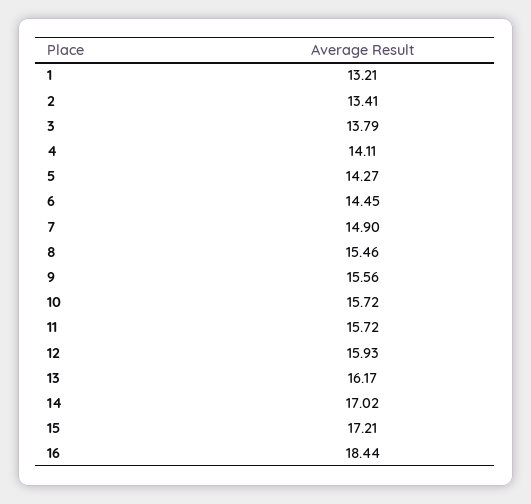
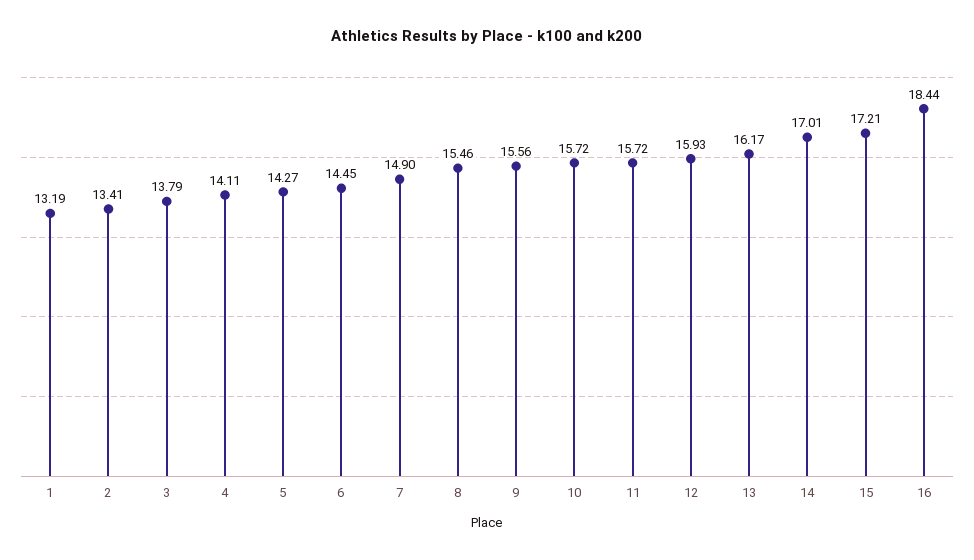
1: 13.21 -> 13.19
14: 17.02 -> 17.01

